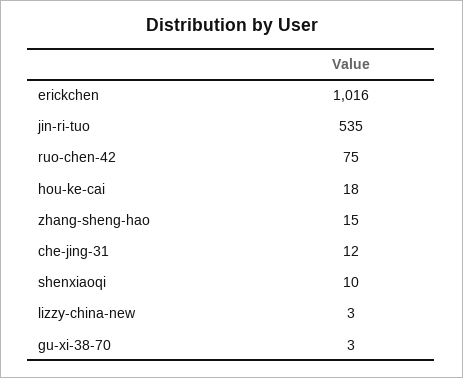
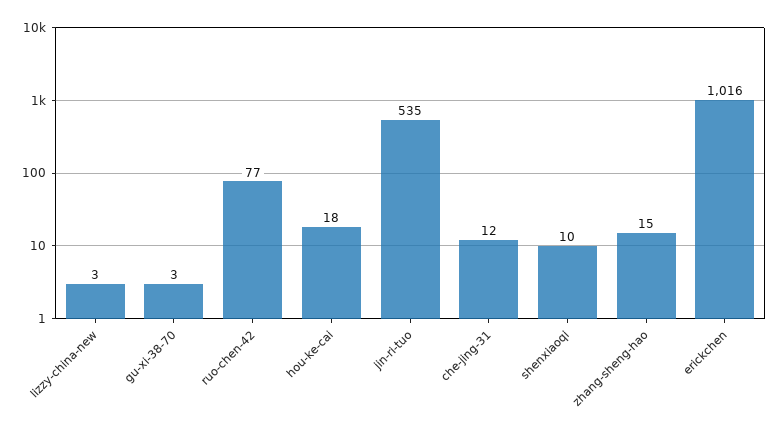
ruo-chen-42: 75 -> 77

